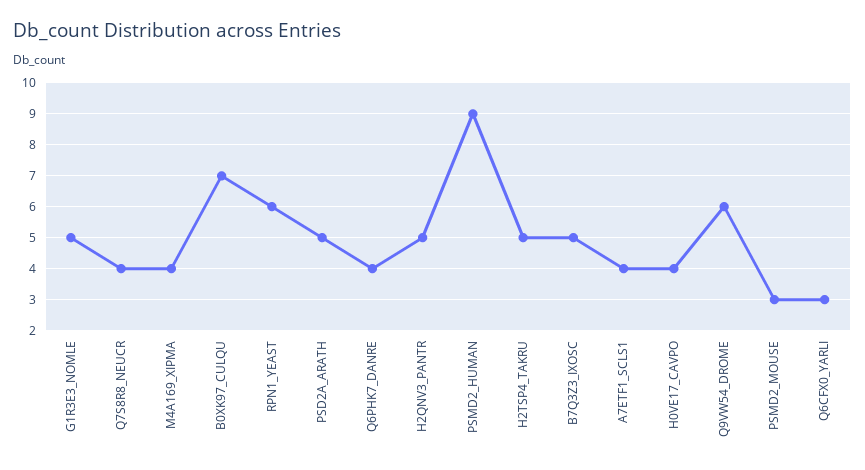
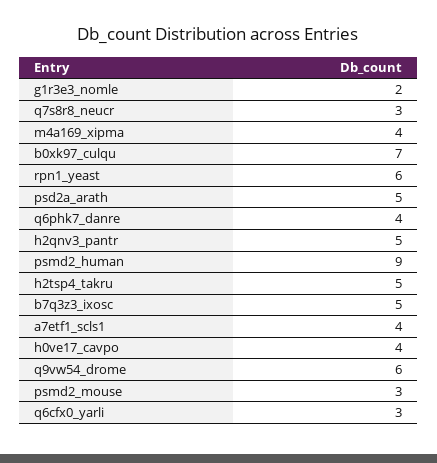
G1R3E3_NOMLE: 5 -> 2
Q7S8R8_NEUCR: 4 -> 3

